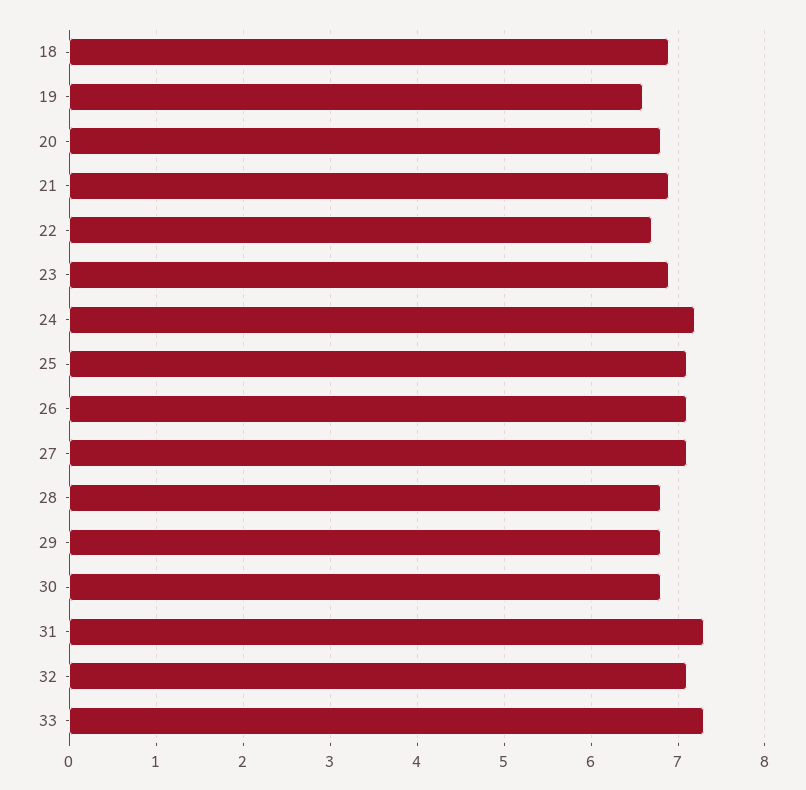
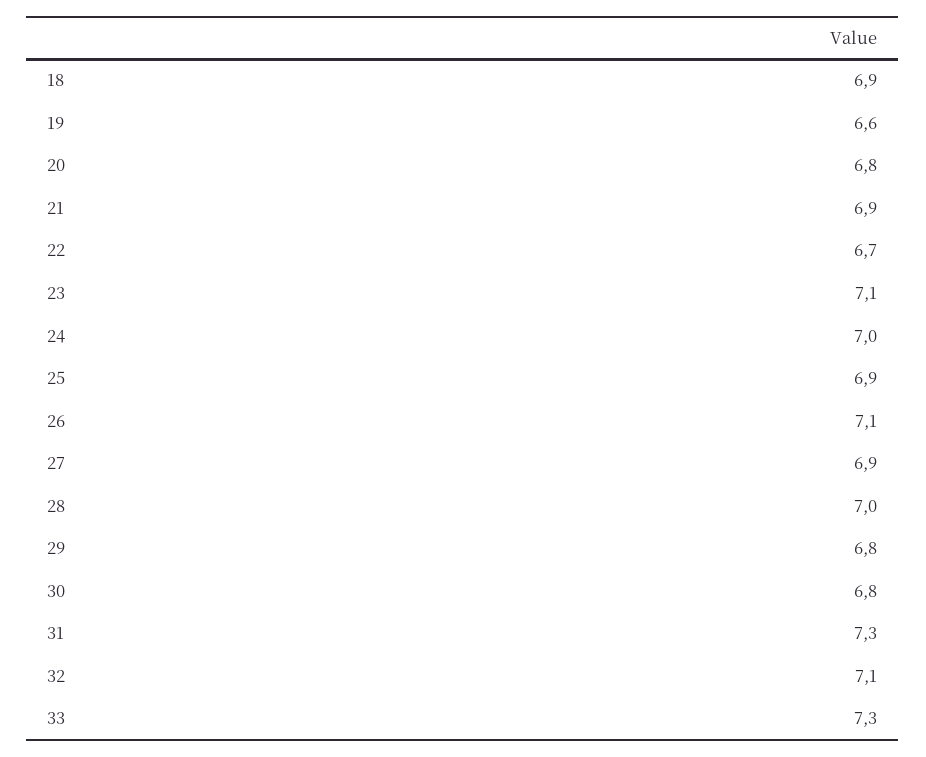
23: 6.9 -> 7.1
24: 7.2 -> 7
25: 7.1 -> 6.9
27: 7.1 -> 6.9
28: 6.8 -> 7

